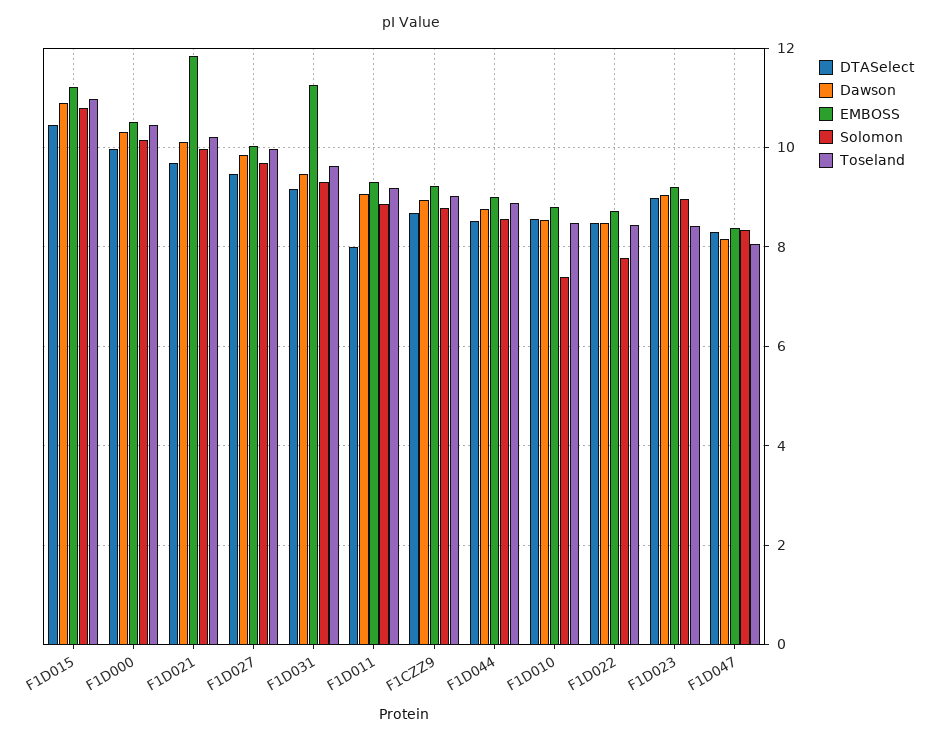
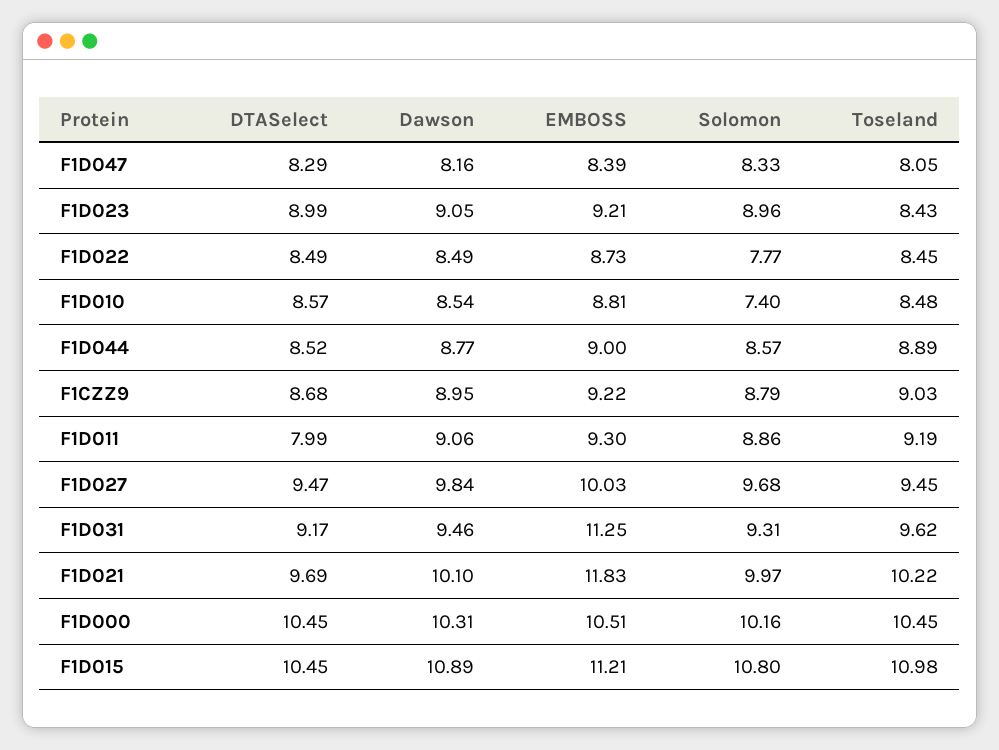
DTASelect, F1D000: 10 -> 10.45
Toseland, F1D027: 10 -> 9.45

